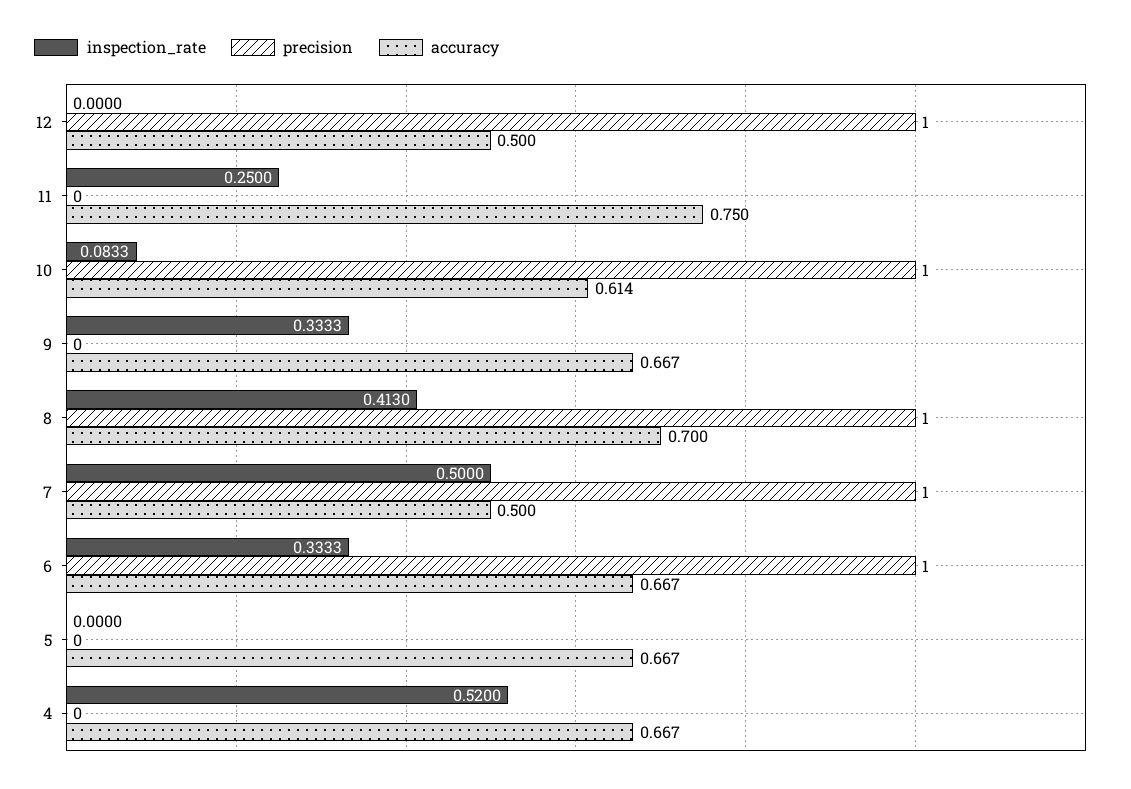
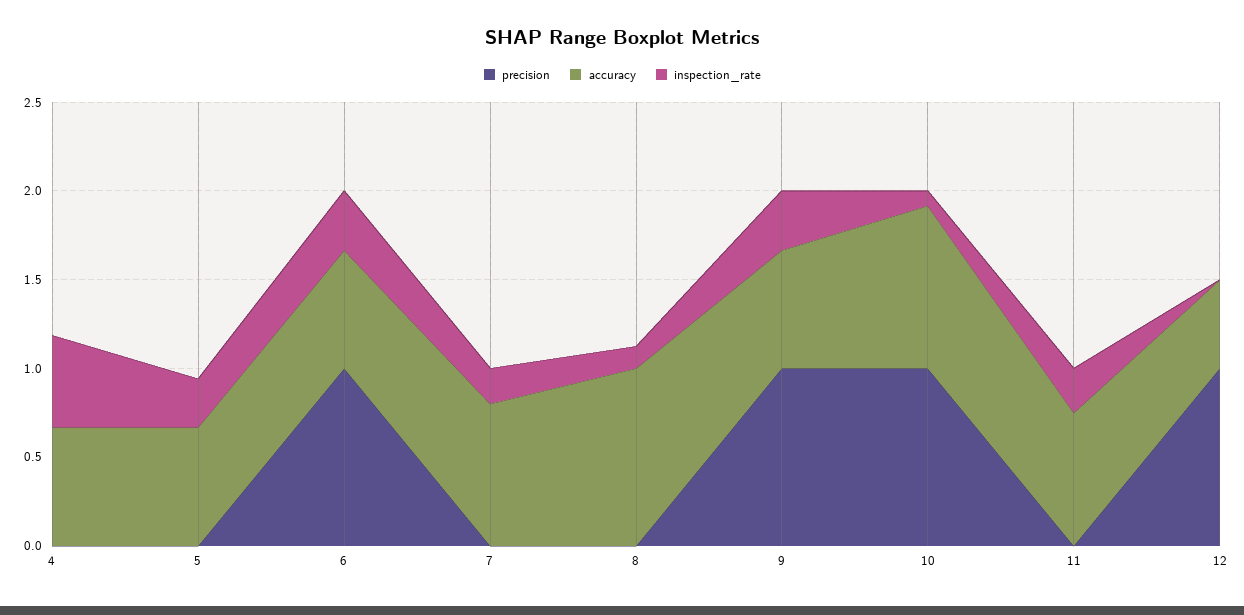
accuracy, 10: 0.614 -> 0.9
precision, 9: 0 -> 1
inspection_rate, 8: 0.413 -> 0.1
precision, 8: 1 -> 0
accuracy, 8: 0.7 -> 1
inspection_rate, 7: 0.5 -> 0.2
precision, 7: 1 -> 0
accuracy, 7: 0.5 -> 0.8
inspection_rate, 5: 0 -> 0.3

